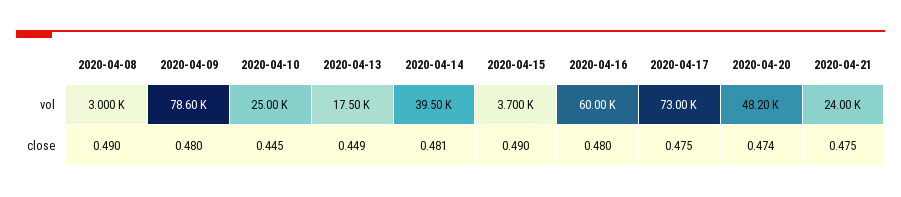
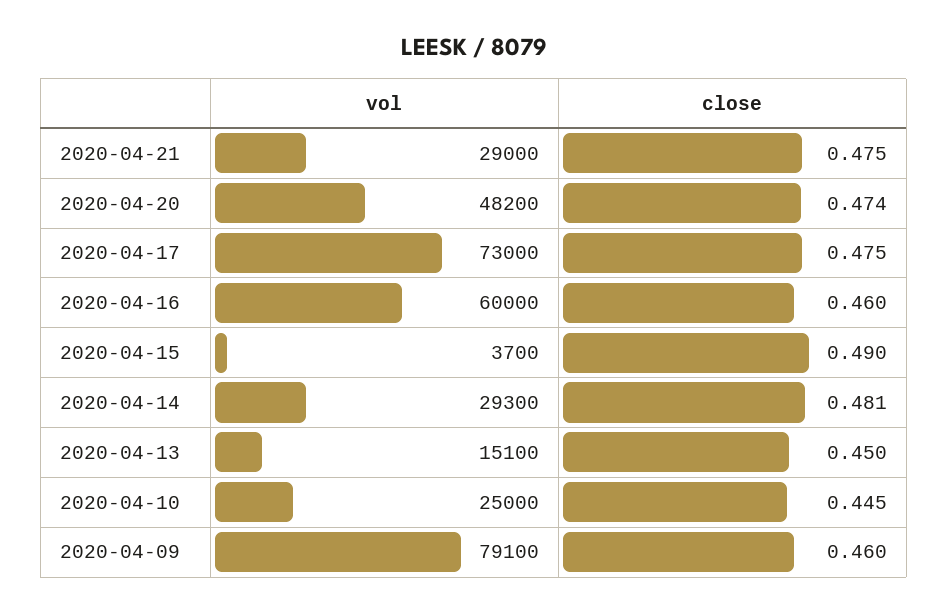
2020-04-08, vol: 3000 -> none
2020-04-09, vol: 78600 -> 79100
2020-04-13, vol: 17500 -> 15100
2020-04-14, vol: 39500 -> 29300
2020-04-21, vol: 24000 -> 29000
2020-04-08, close: 0.49 -> none
2020-04-09, close: 0.48 -> 0.46
2020-04-13, close: 0.449 -> 0.45
2020-04-16, close: 0.48 -> 0.46

